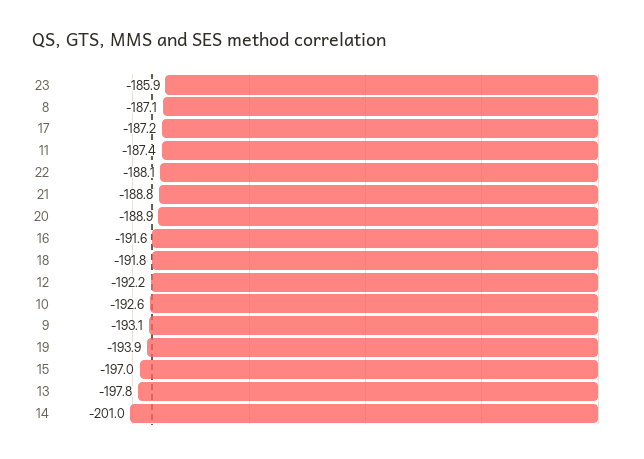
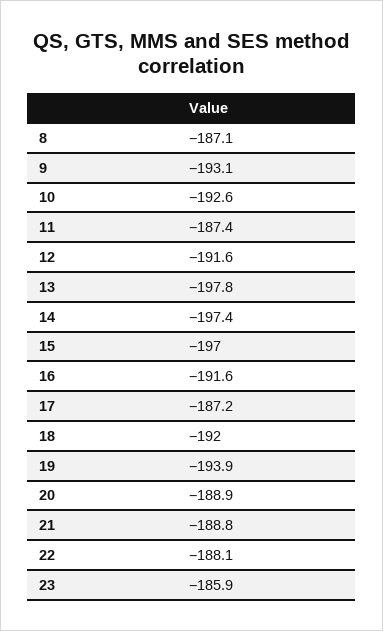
18: -191.8 -> -192
12: -192.2 -> -191.6
14: -201 -> -197.4

